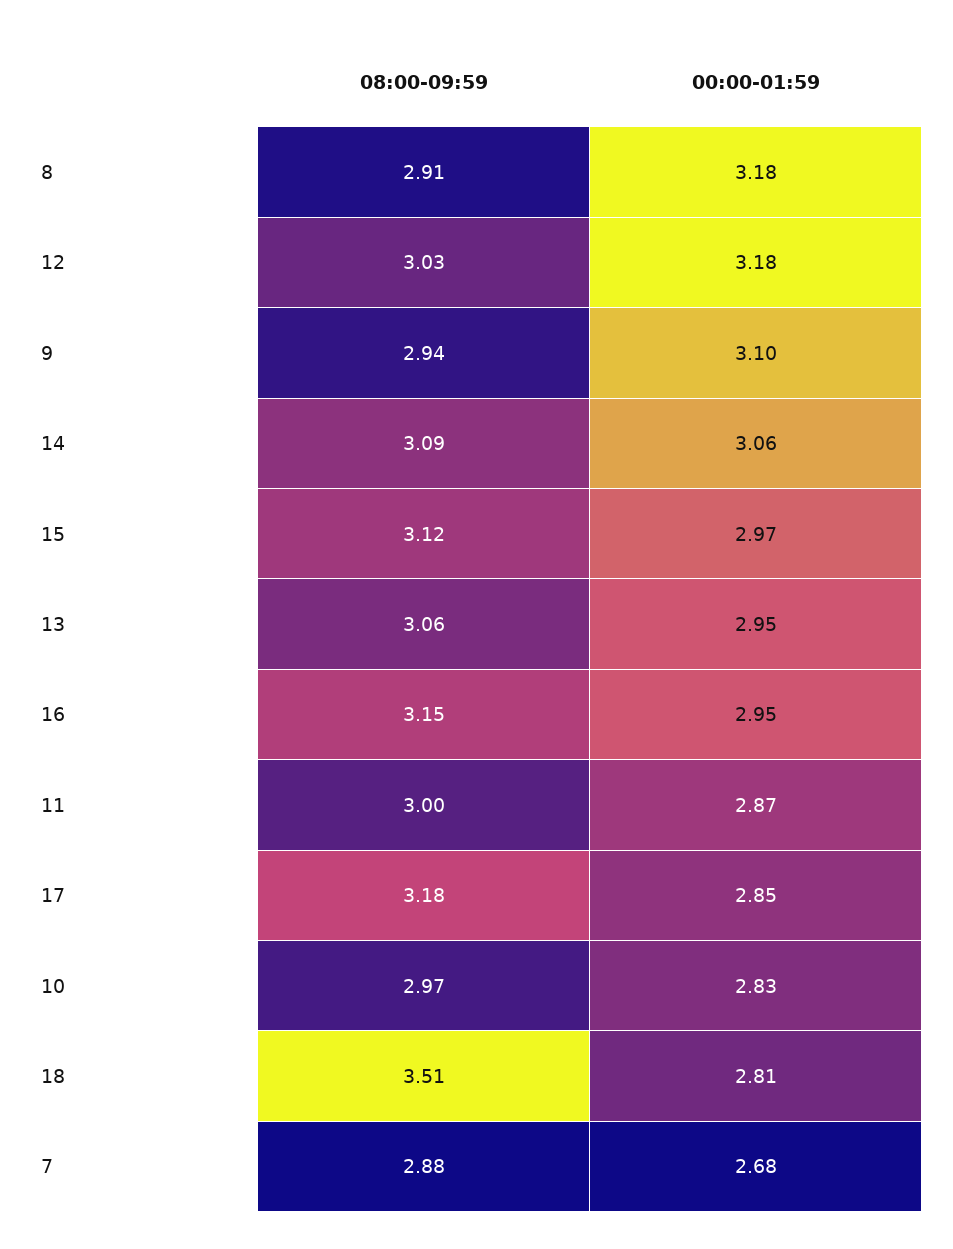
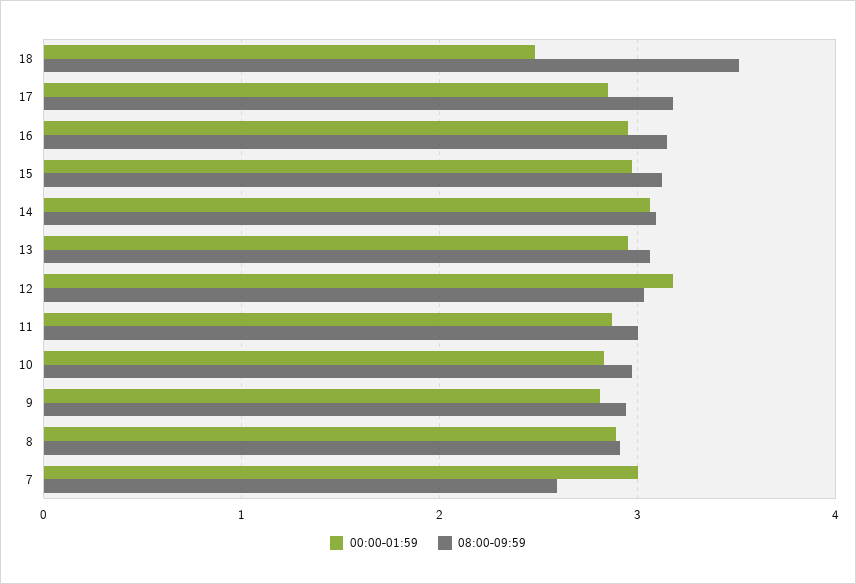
00:00-01:59, 8: 3.18 -> 2.9
00:00-01:59, 9: 3.1 -> 2.8
00:00-01:59, 18: 2.81 -> 2.5
08:00-09:59, 7: 2.88 -> 2.6
00:00-01:59, 7: 2.68 -> 3

